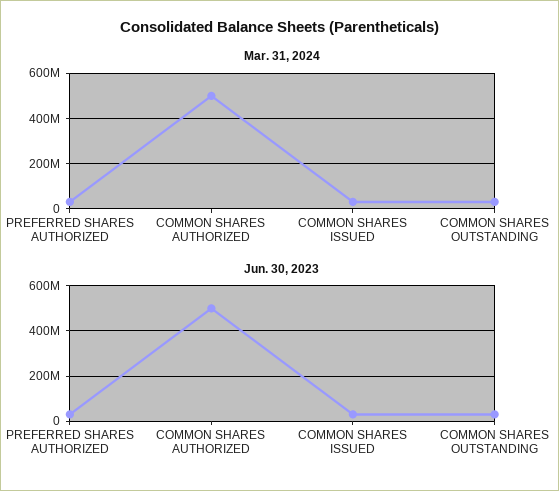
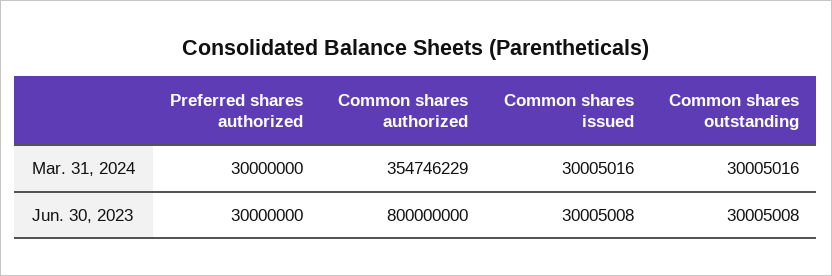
Mar. 31, 2024, COMMON SHARES AUTHORIZED: 500000000 -> 354746229
Jun. 30, 2023, COMMON SHARES AUTHORIZED: 500000000 -> 800000000

